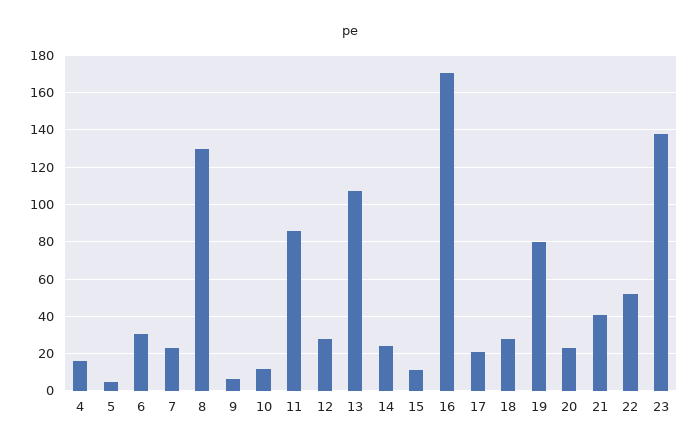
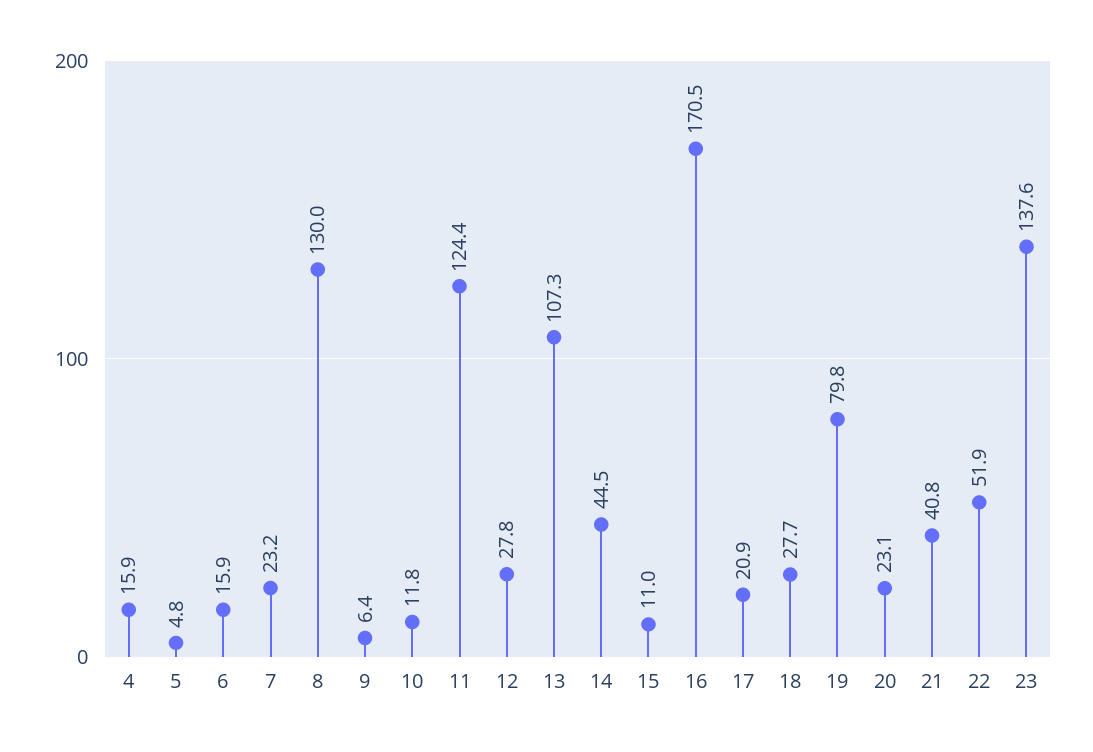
6: 30 -> 15.9
11: 85 -> 124.4
14: 25 -> 44.5

